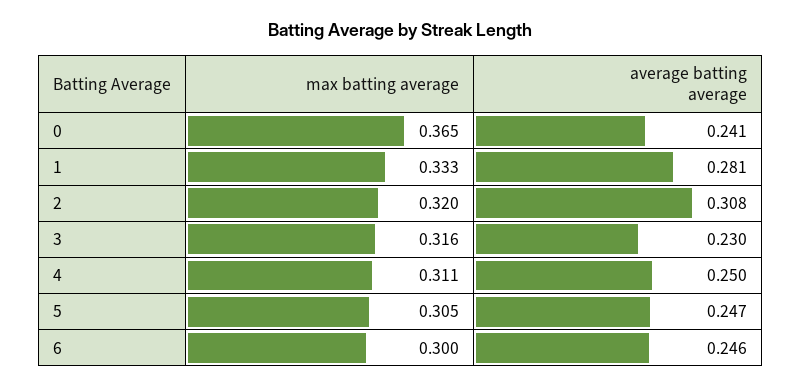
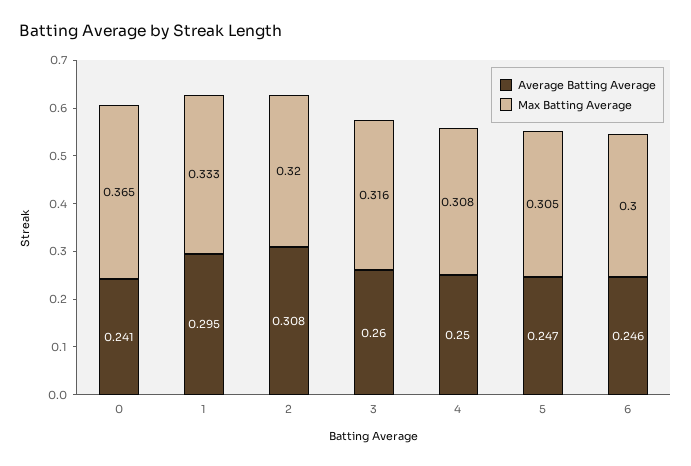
average batting average, 1: 0.281 -> 0.295
average batting average, 3: 0.23 -> 0.26
max batting average, 4: 0.311 -> 0.308

